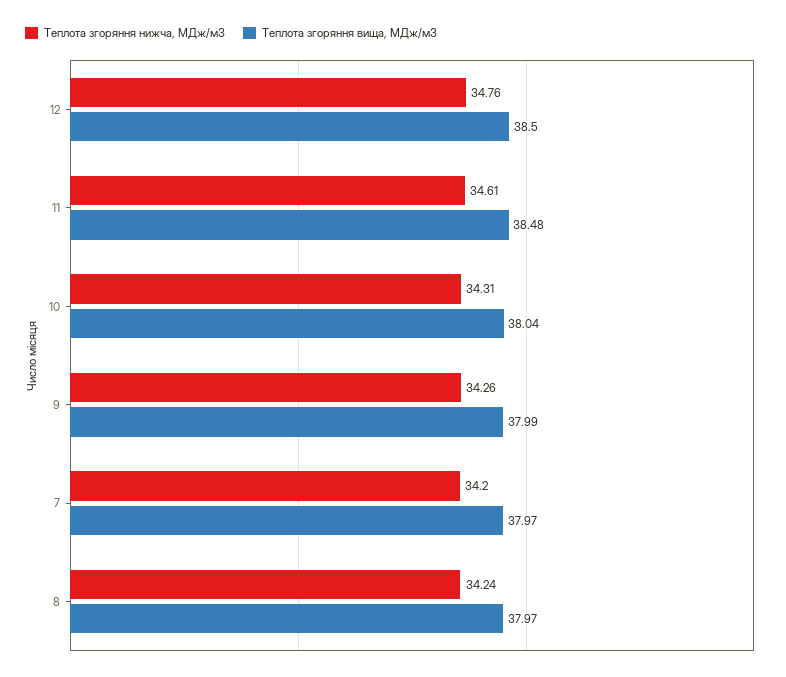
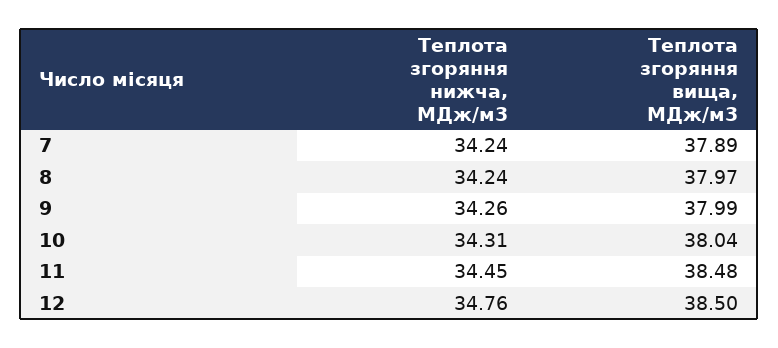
Теплота згоряння нижча, МДж/м3, 11: 34.61 -> 34.45
Теплота згоряння нижча, МДж/м3, 7: 34.2 -> 34.24
Теплота згоряння вища, МДж/м3, 7: 37.97 -> 37.89

